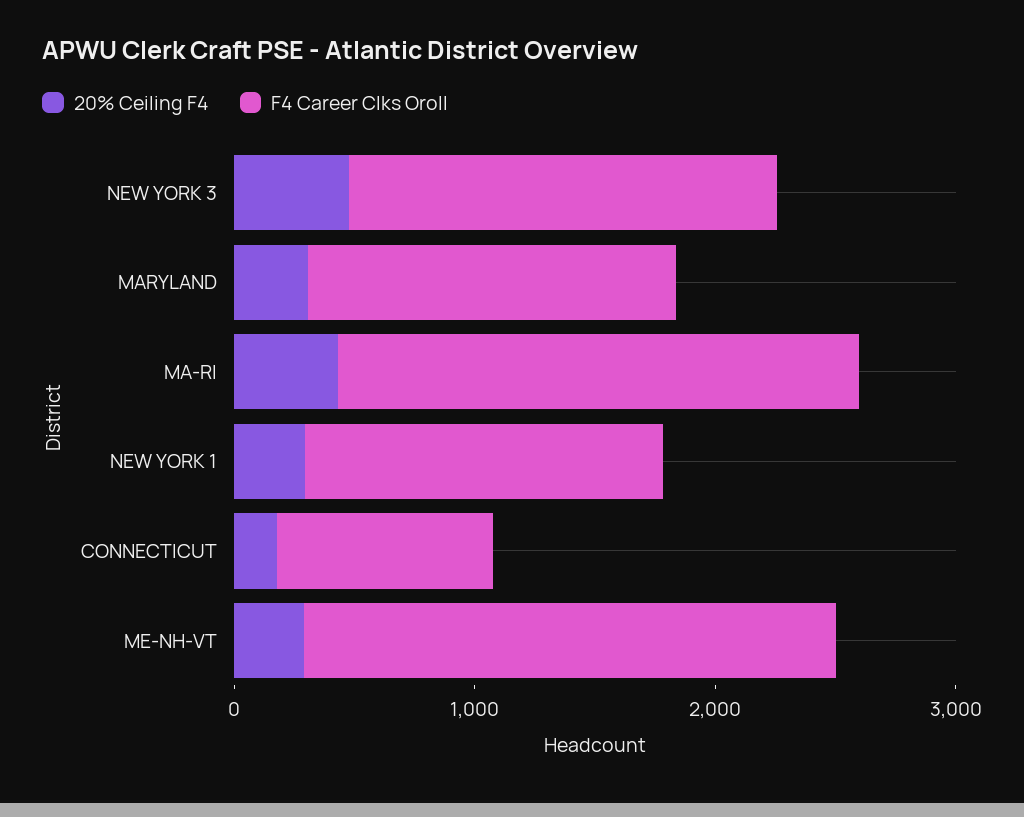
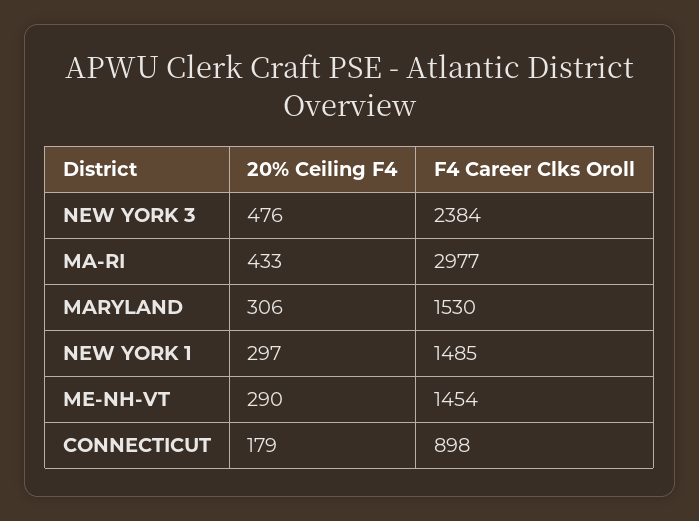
F4 Career Clks Oroll, NEW YORK 3: 1800 -> 2384
F4 Career Clks Oroll, MA-RI: 2200 -> 2977
F4 Career Clks Oroll, ME-NH-VT: 2200 -> 1454

